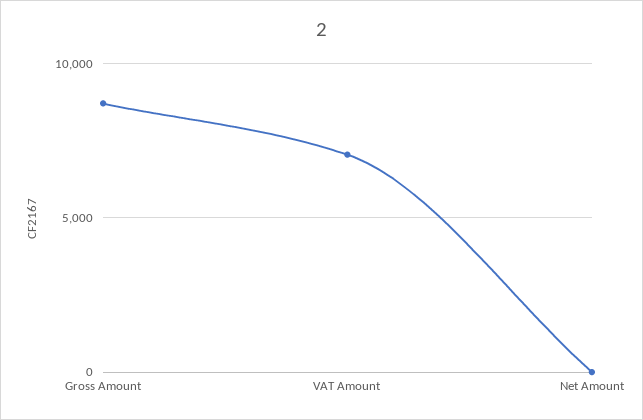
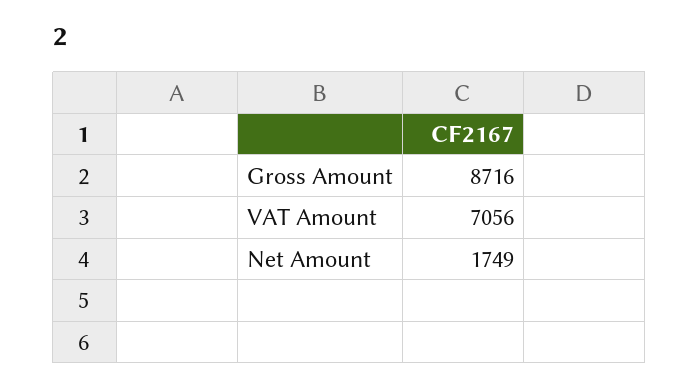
Net Amount: 0 -> 1749

